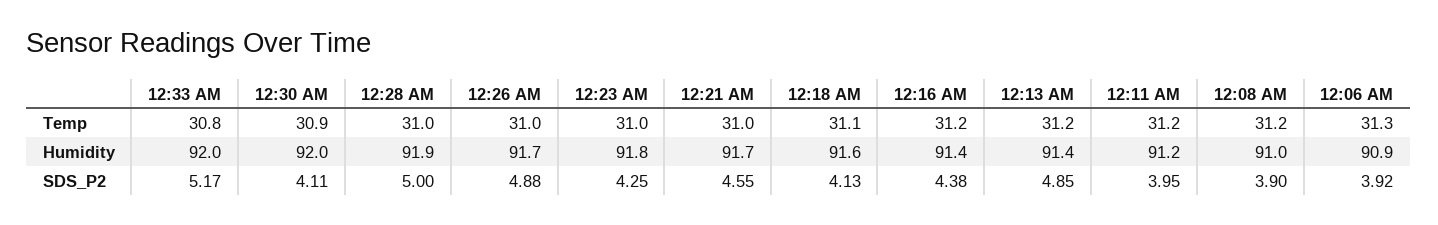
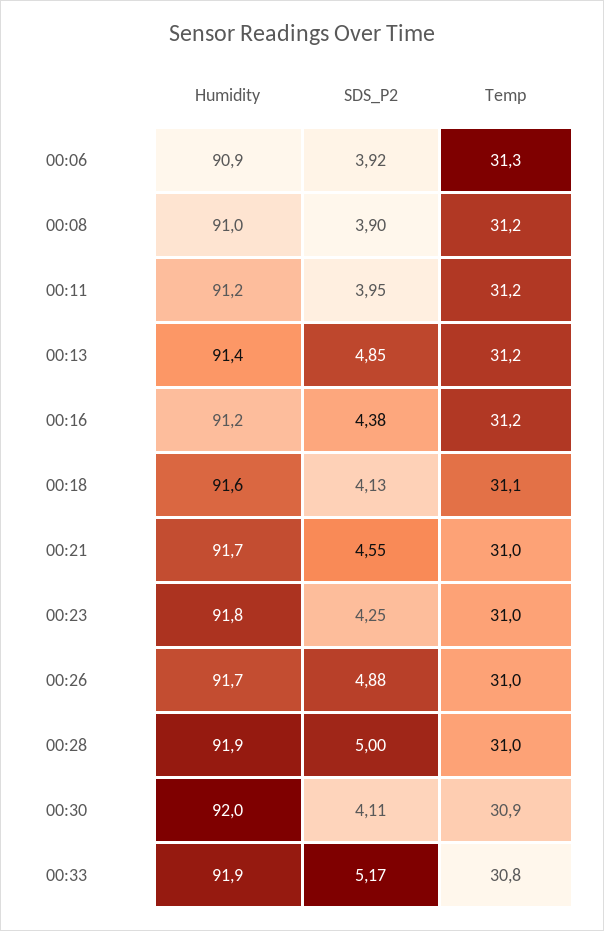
12:33 AM, Humidity: 92 -> 91.9
12:16 AM, Humidity: 91.4 -> 91.2

